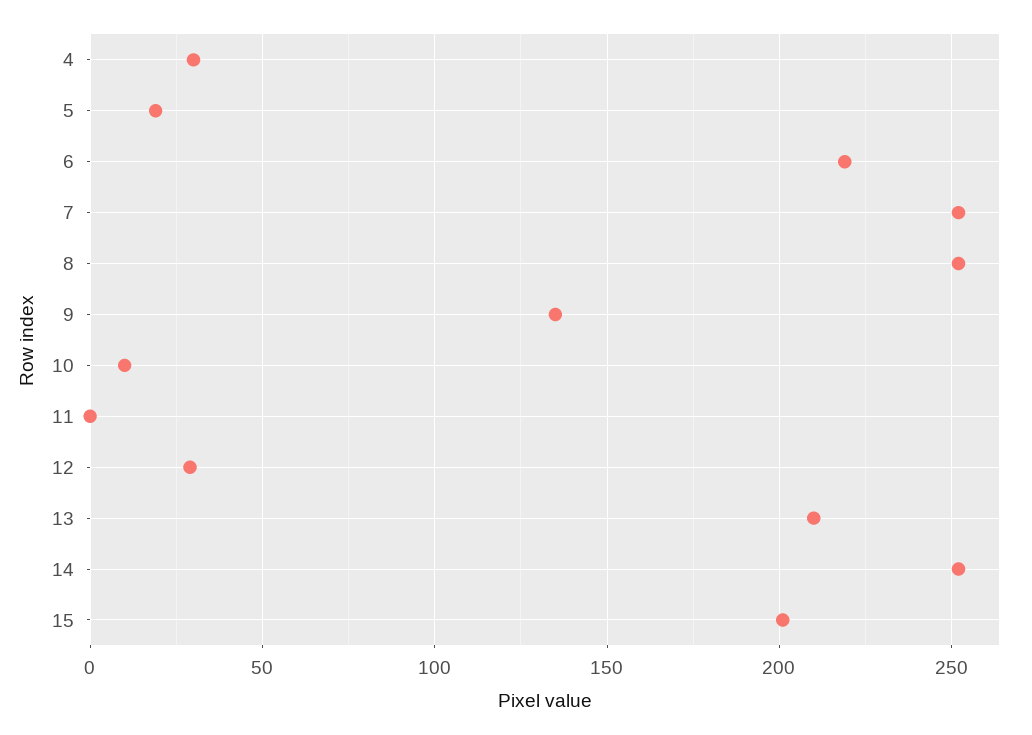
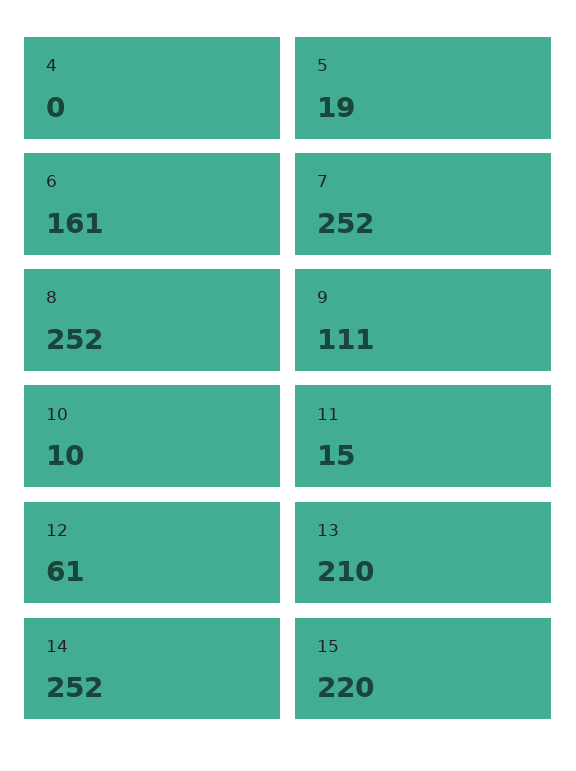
4: 30 -> 0
6: 220 -> 161
9: 135 -> 111
11: 0 -> 15
12: 30 -> 61
15: 200 -> 220

